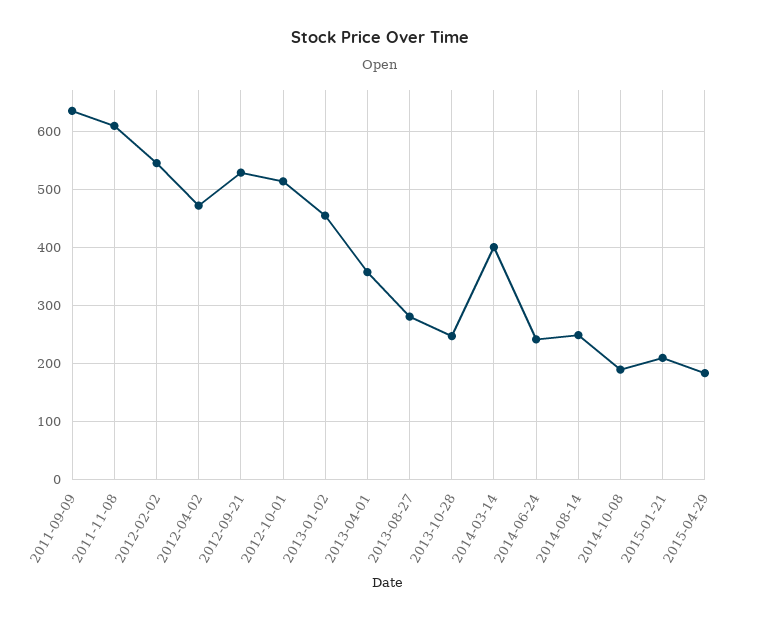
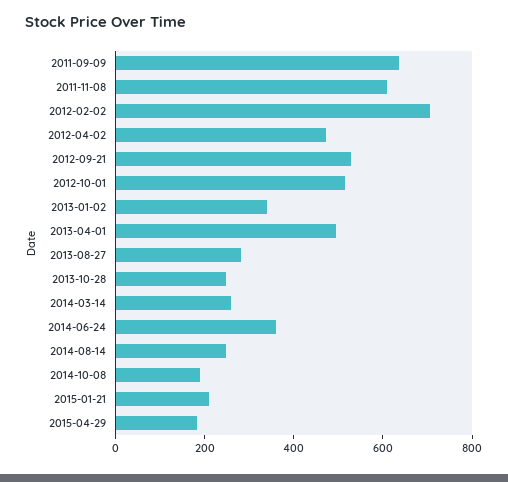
2012-02-02: 540 -> 700
2013-01-02: 460 -> 350
2013-04-01: 360 -> 500
2014-03-14: 400 -> 250
2014-06-24: 240 -> 350

